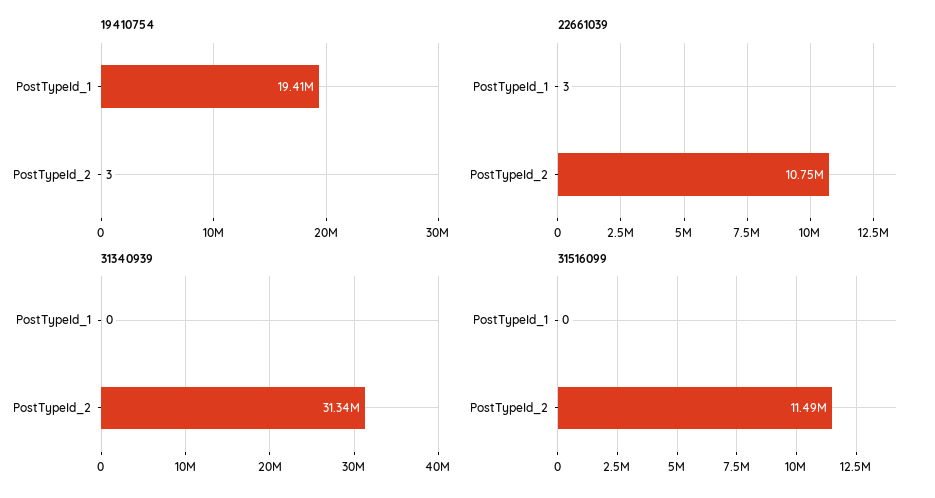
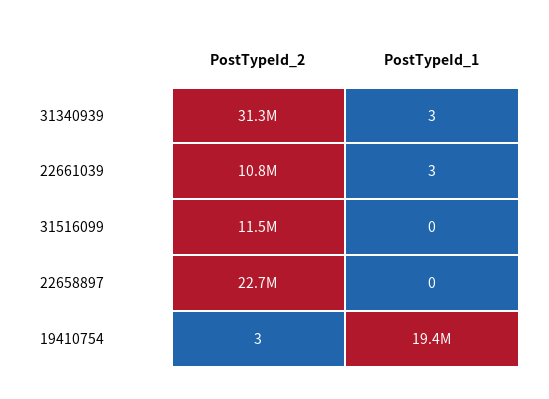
31340939, PostTypeId_1: 0 -> 3
22658897, PostTypeId_2: none -> 22700000
22658897, PostTypeId_1: none -> 0

